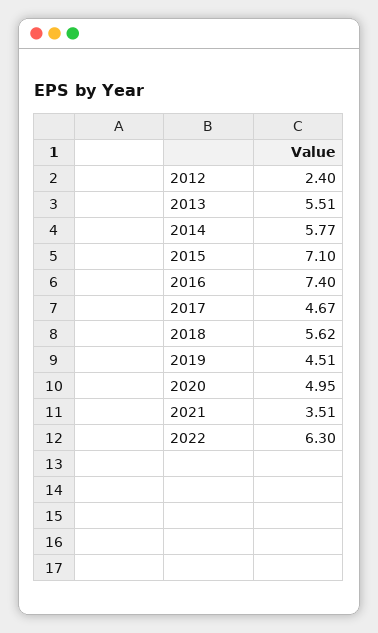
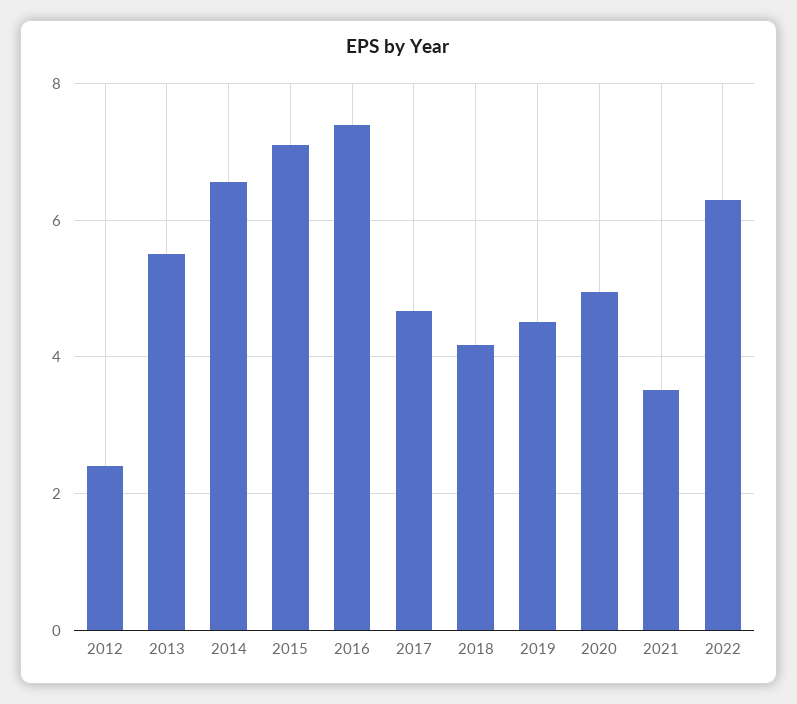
2014: 5.77 -> 6.6
2018: 5.62 -> 4.2

